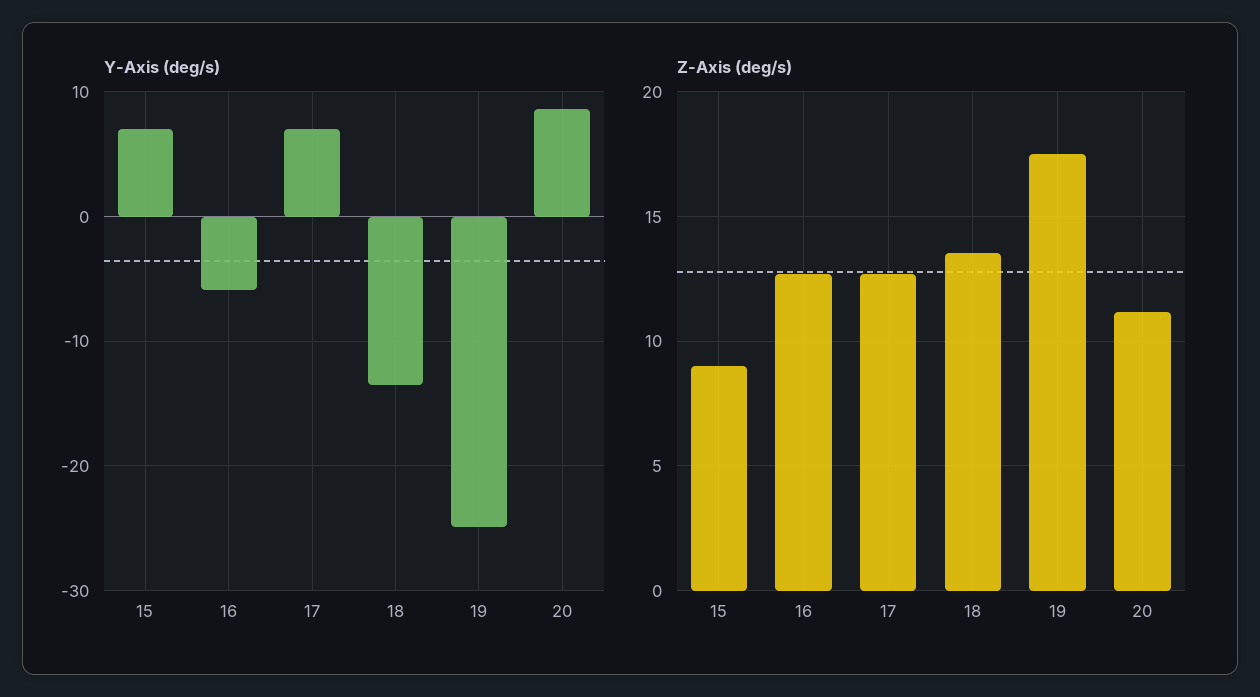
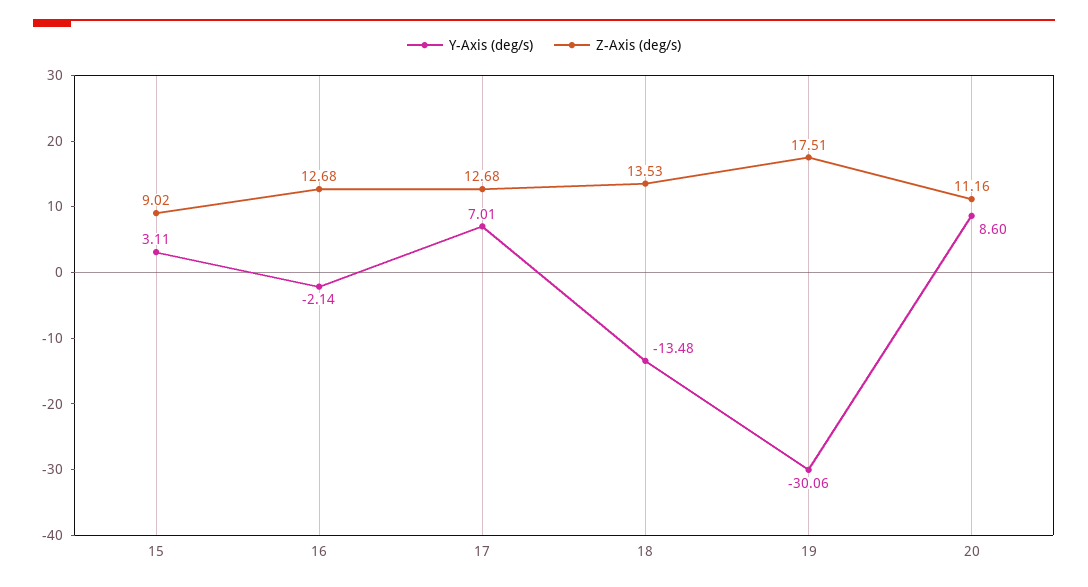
Y-Axis (deg/s), 15: 7 -> 3.11
Y-Axis (deg/s), 16: -6 -> -2.14
Y-Axis (deg/s), 19: -25 -> -30.06

